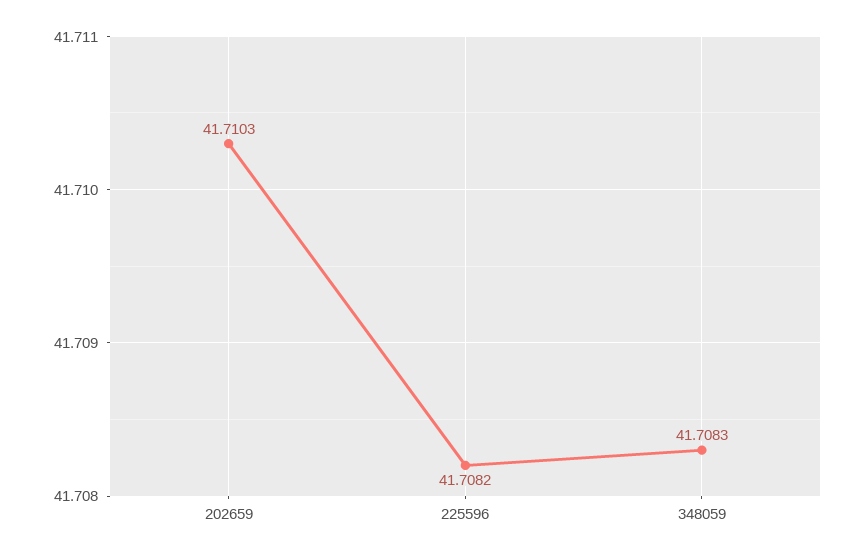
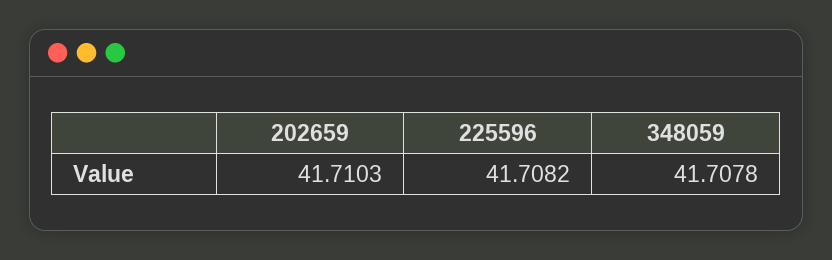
348059: 41.7083 -> 41.7078

